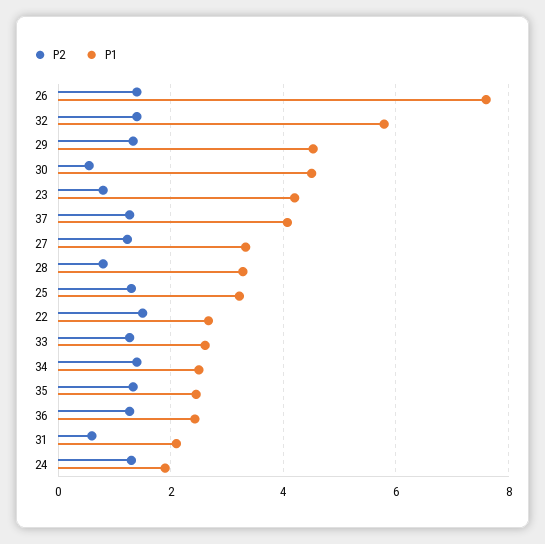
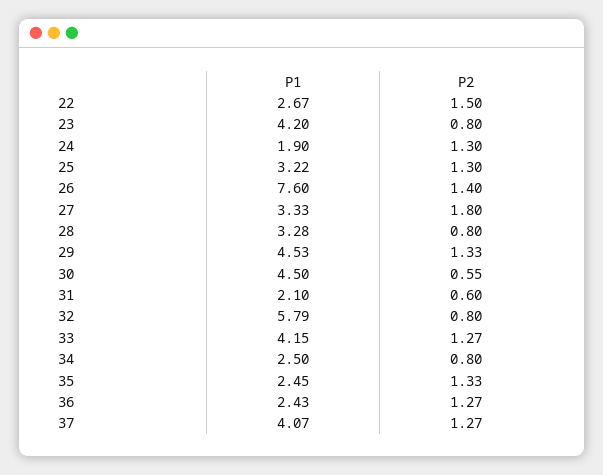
P2, 32: 1.4 -> 0.8
P2, 27: 1.2 -> 1.8
P1, 33: 2.6 -> 4.15
P2, 34: 1.4 -> 0.8

